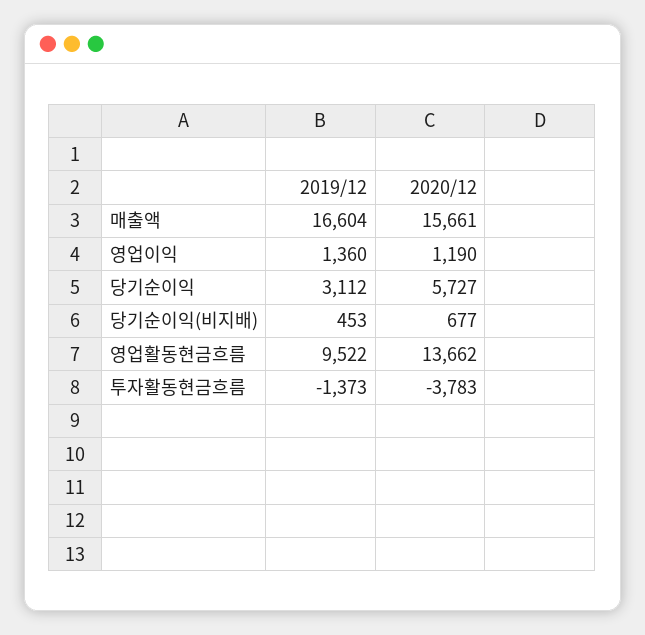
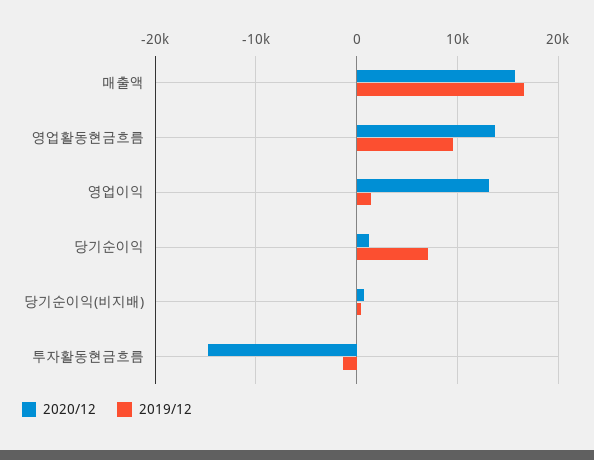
2020/12, 영업이익: 1190 -> 13000
2019/12, 당기순이익: 3112 -> 7000
2020/12, 당기순이익: 5727 -> 1000
2020/12, 투자활동현금흐름: -3783 -> -15000

